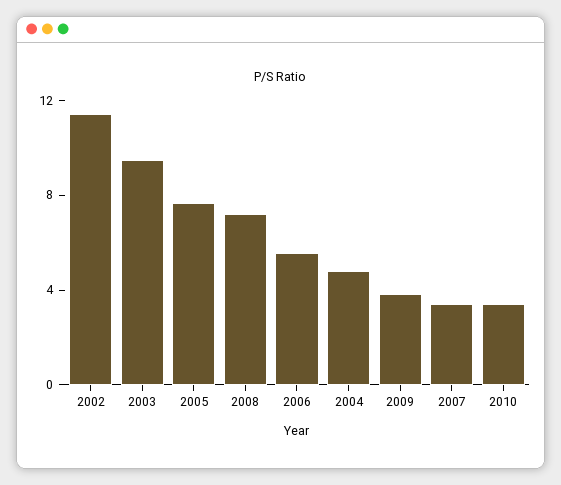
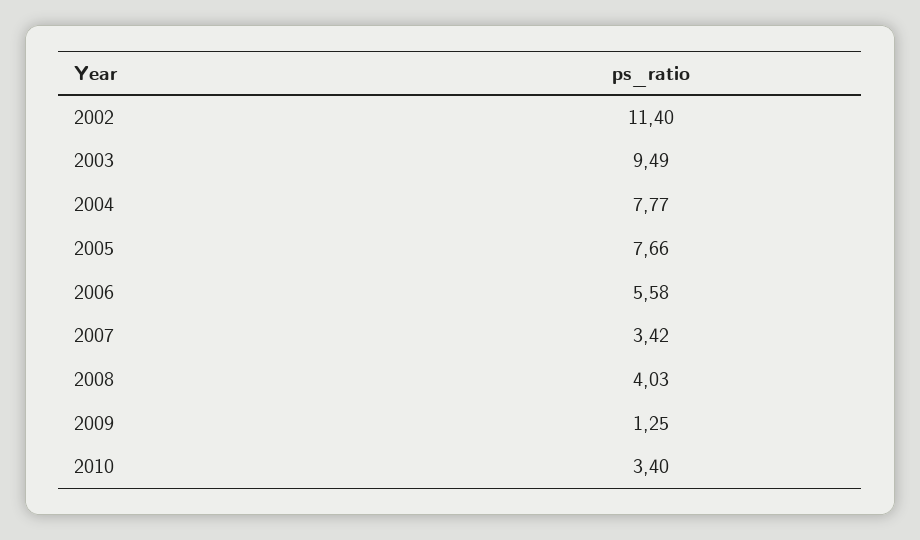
2008: 7 -> 4.03
2004: 5 -> 7.77
2009: 4 -> 1.25

